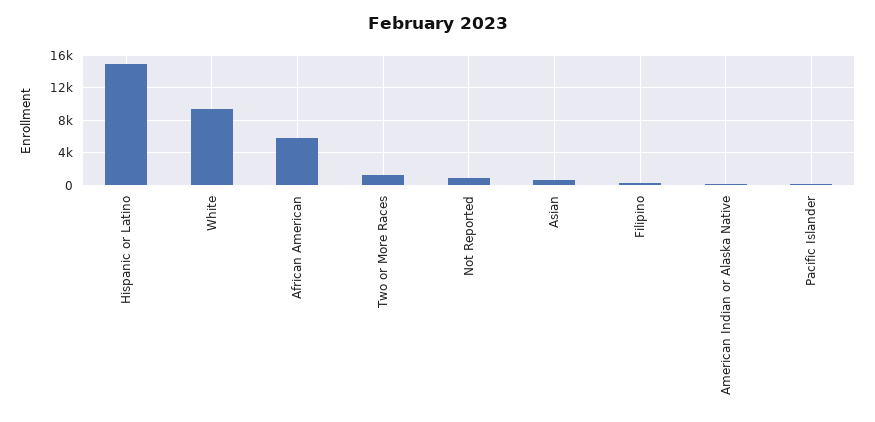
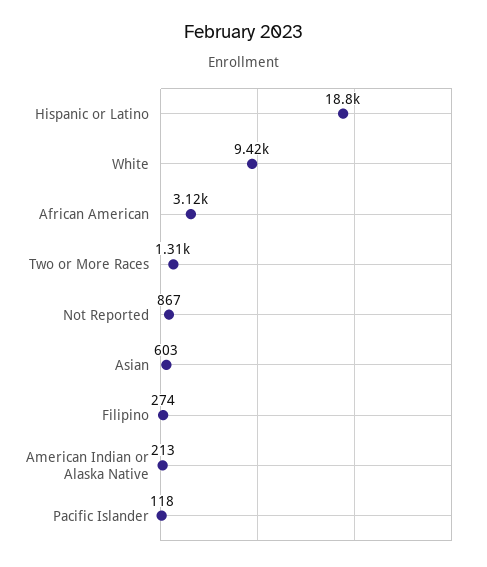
Hispanic or Latino: 15000 -> 18800
African American: 6000 -> 3120

